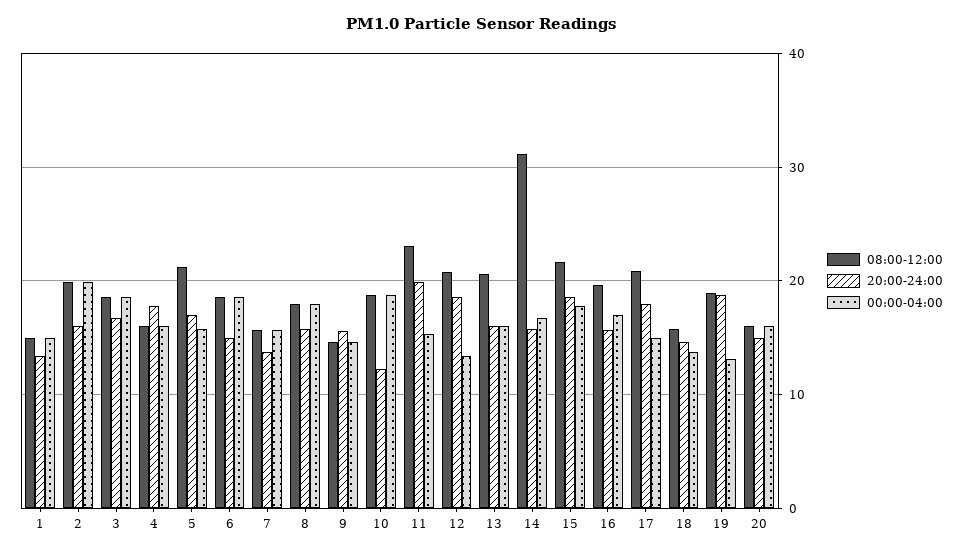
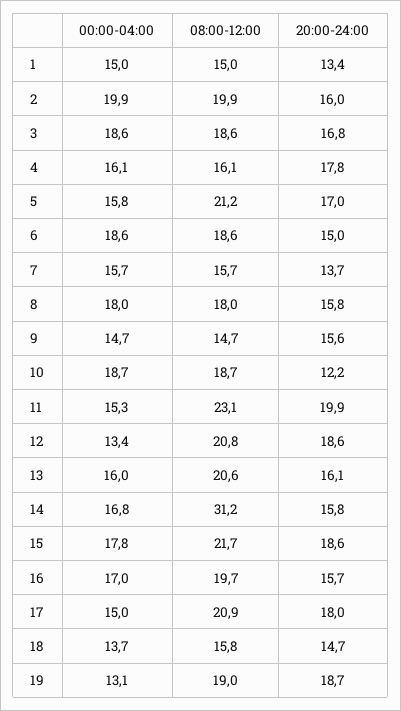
08:00-12:00, 20: 16 -> none
20:00-24:00, 20: 15 -> none
00:00-04:00, 20: 16 -> none

